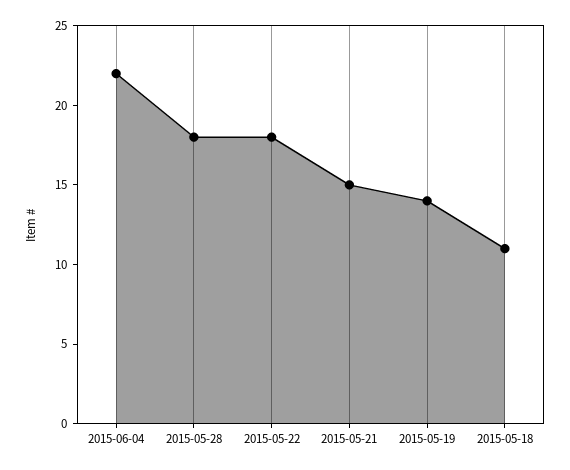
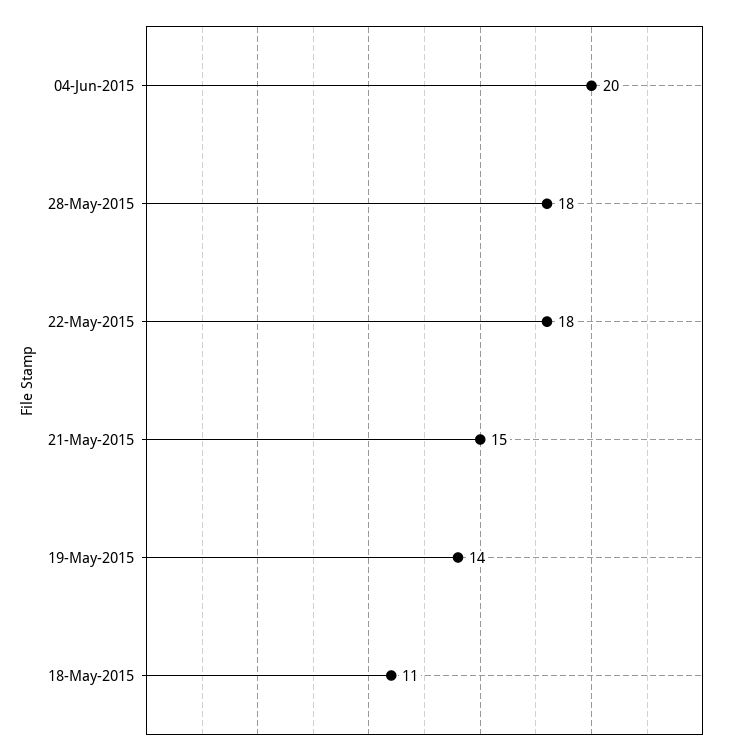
2015-06-04: 22 -> 20

